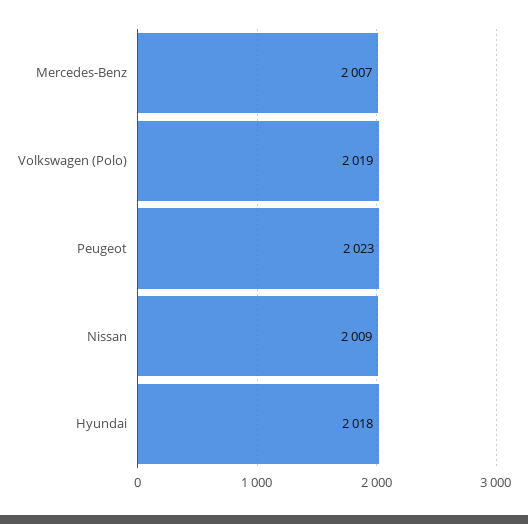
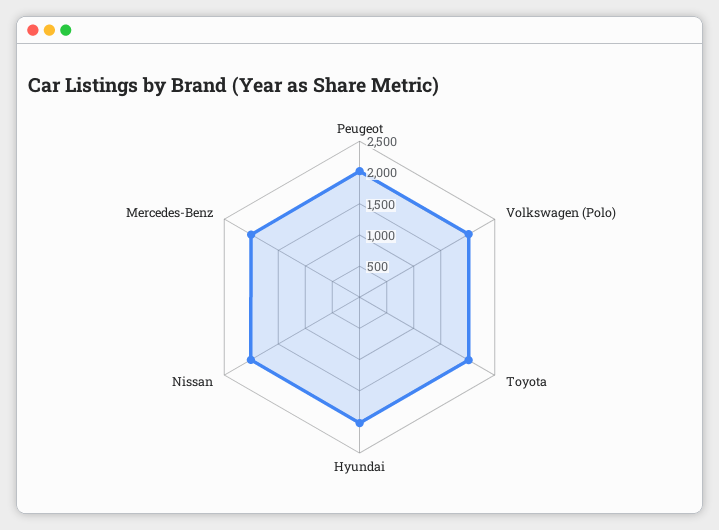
Toyota: none -> 2000

